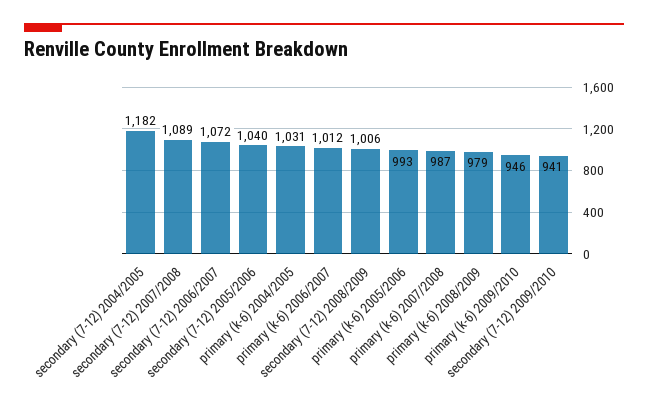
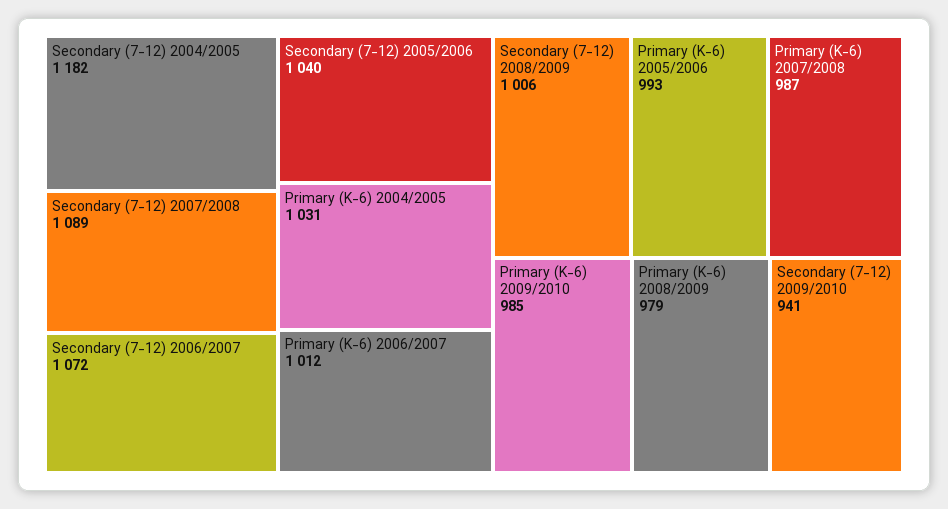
primary (k-6) 2009/2010: 946 -> 985

